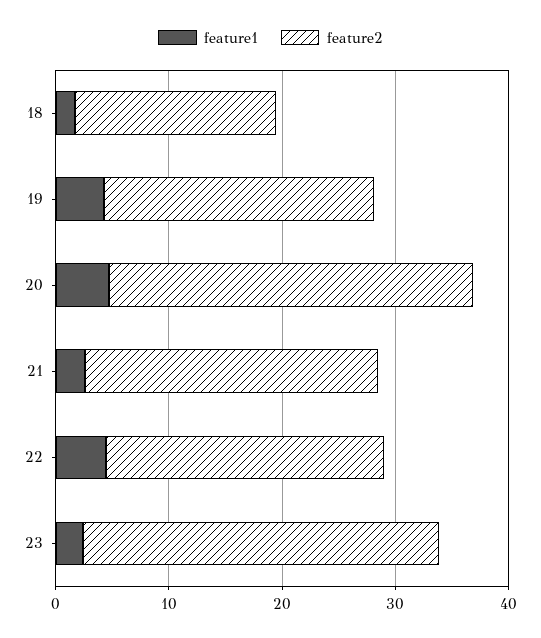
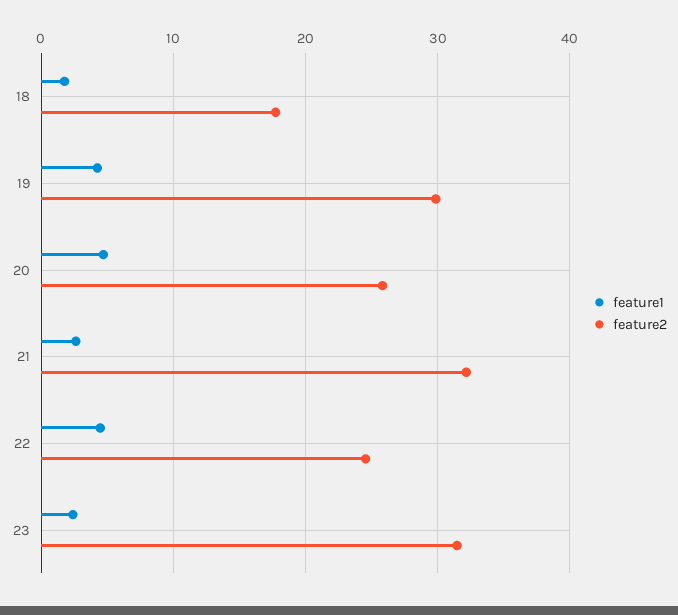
feature2, 19: 24 -> 30
feature2, 20: 32 -> 26
feature2, 21: 26 -> 32

